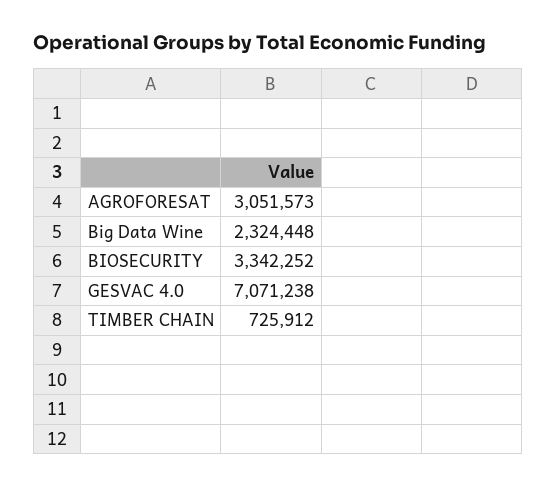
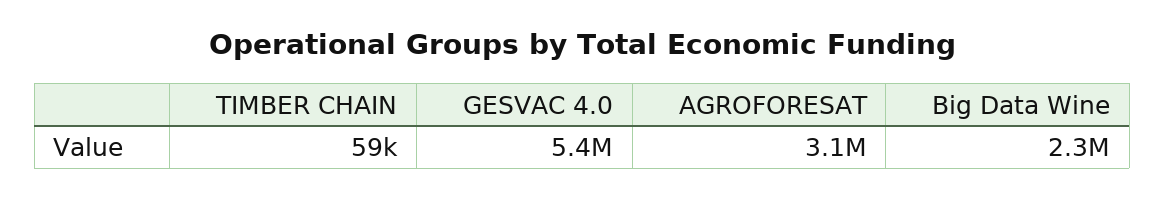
BIOSECURITY: 3342252 -> none
GESVAC 4.0: 7071238 -> 5400000
TIMBER CHAIN: 725912 -> 59000

